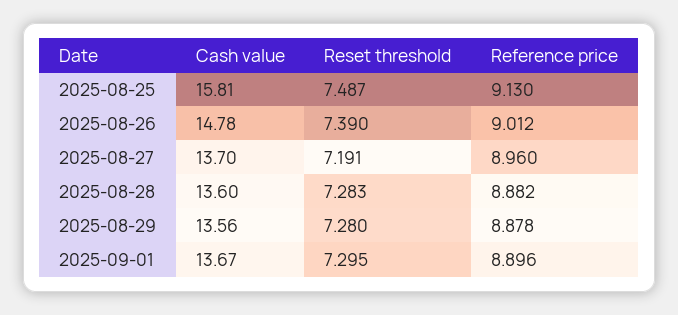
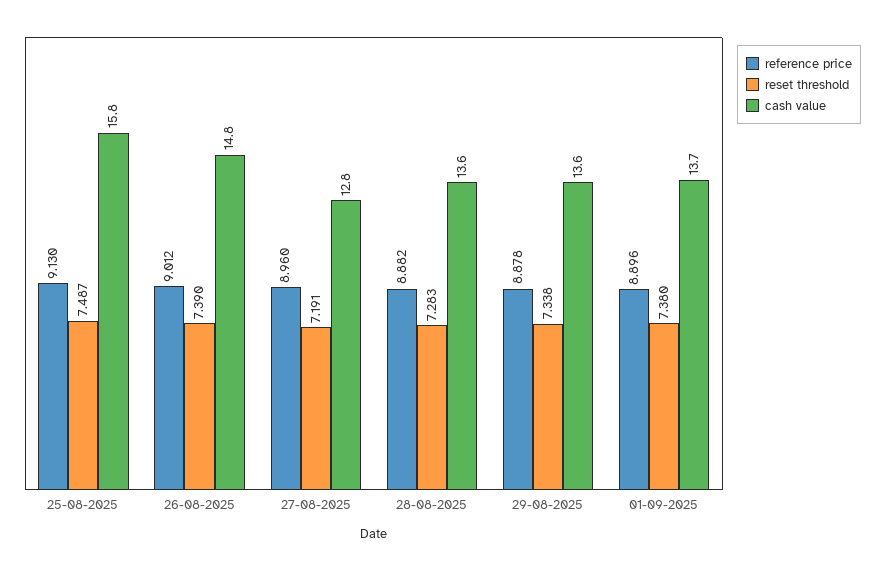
Cash value, 2025-08-27: 13.7 -> 12.8
Reset threshold, 2025-08-29: 7.28 -> 7.338
Reset threshold, 2025-09-01: 7.295 -> 7.38

